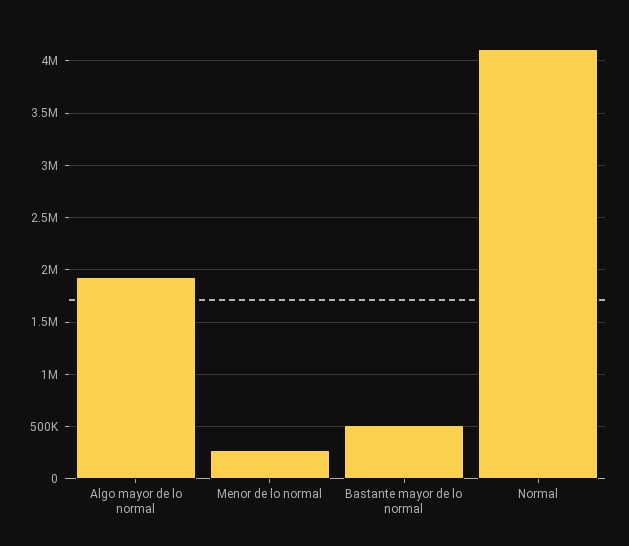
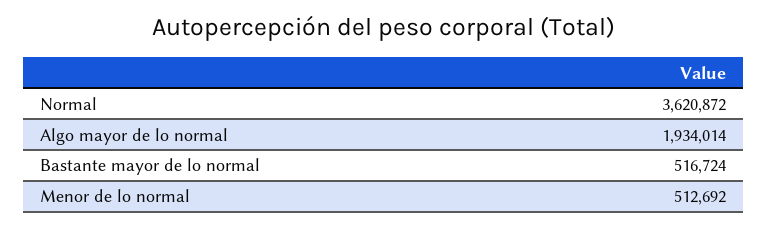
Menor de lo normal: 300000 -> 512692
Normal: 4100000 -> 3620872

